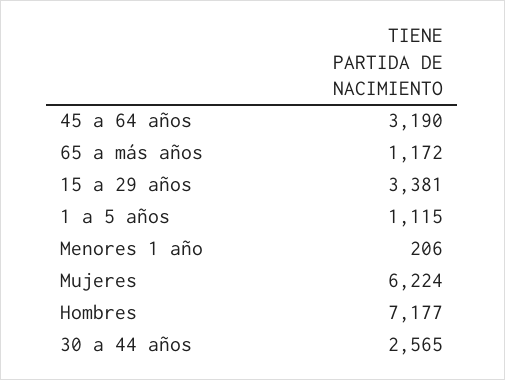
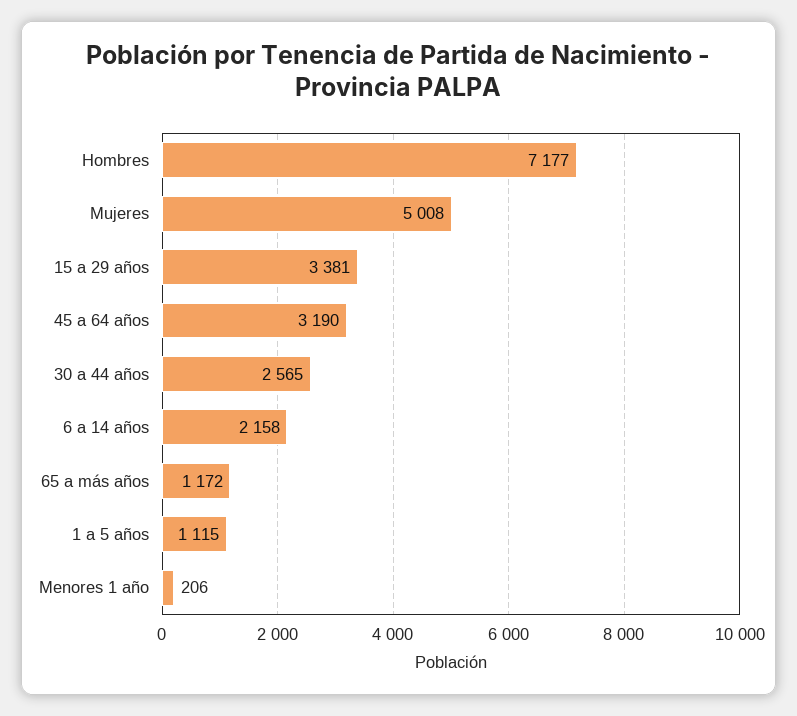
Mujeres: 6224 -> 5008
6 a 14 años: none -> 2158

